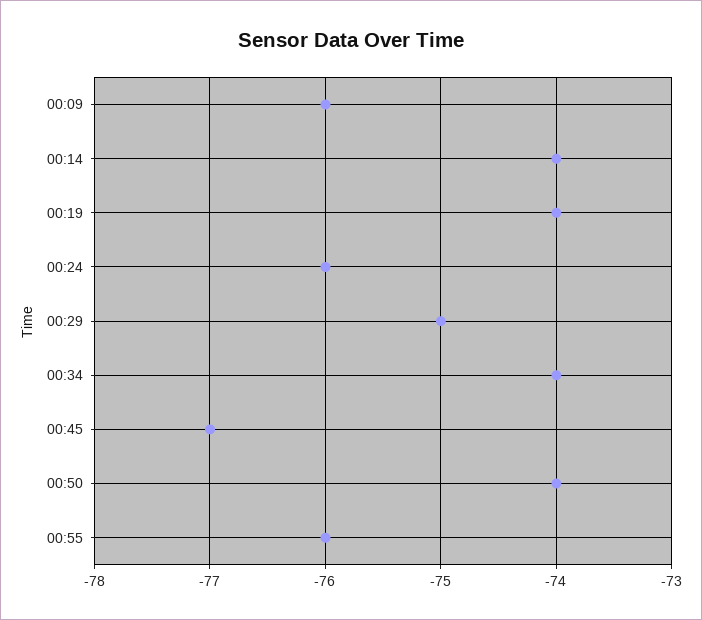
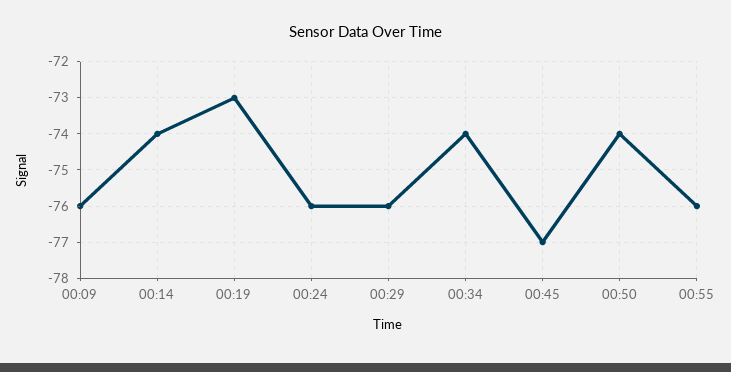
00:19: -74 -> -73
00:29: -75 -> -76

